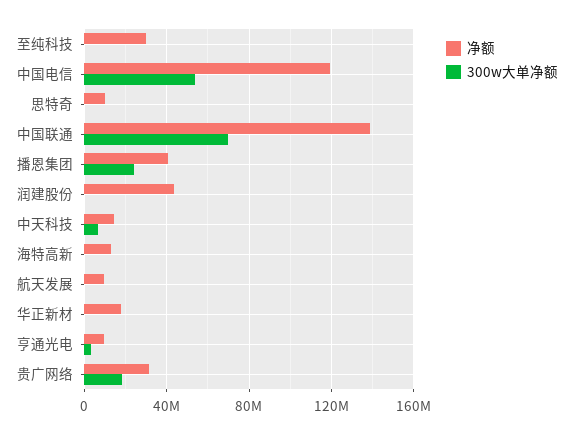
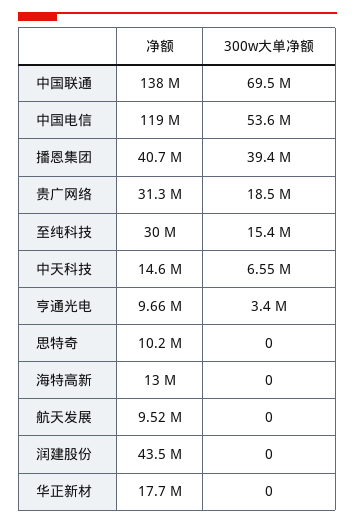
300w大单净额, 至纯科技: 0 -> 15400000
300w大单净额, 播恩集团: 25000000 -> 39400000

